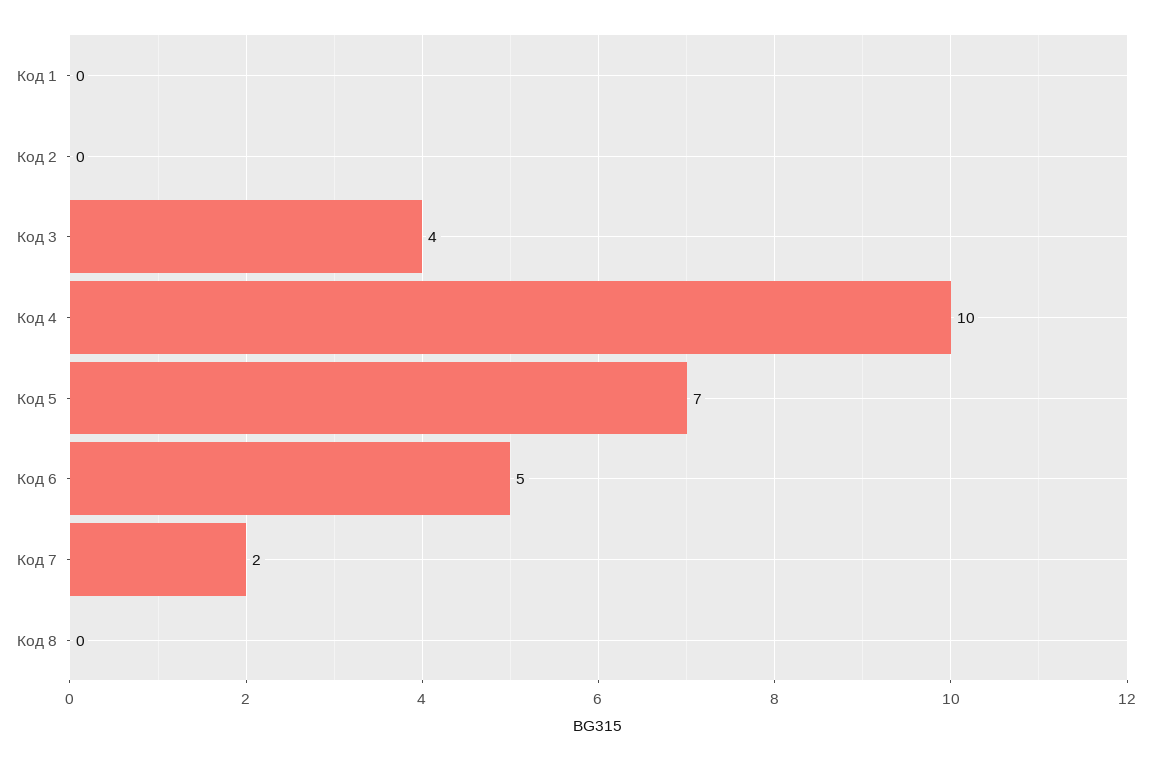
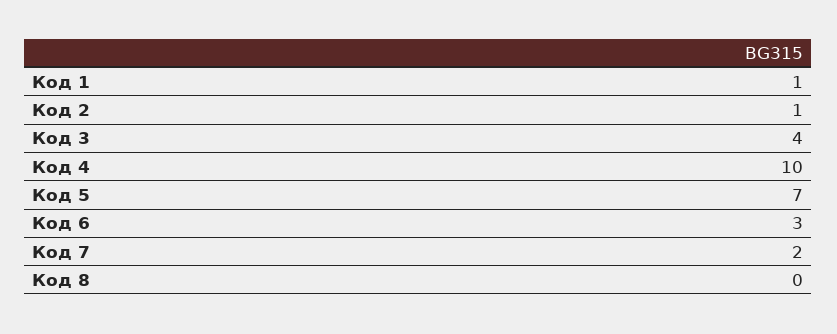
Код 1: 0 -> 1
Код 2: 0 -> 1
Код 6: 5 -> 3

